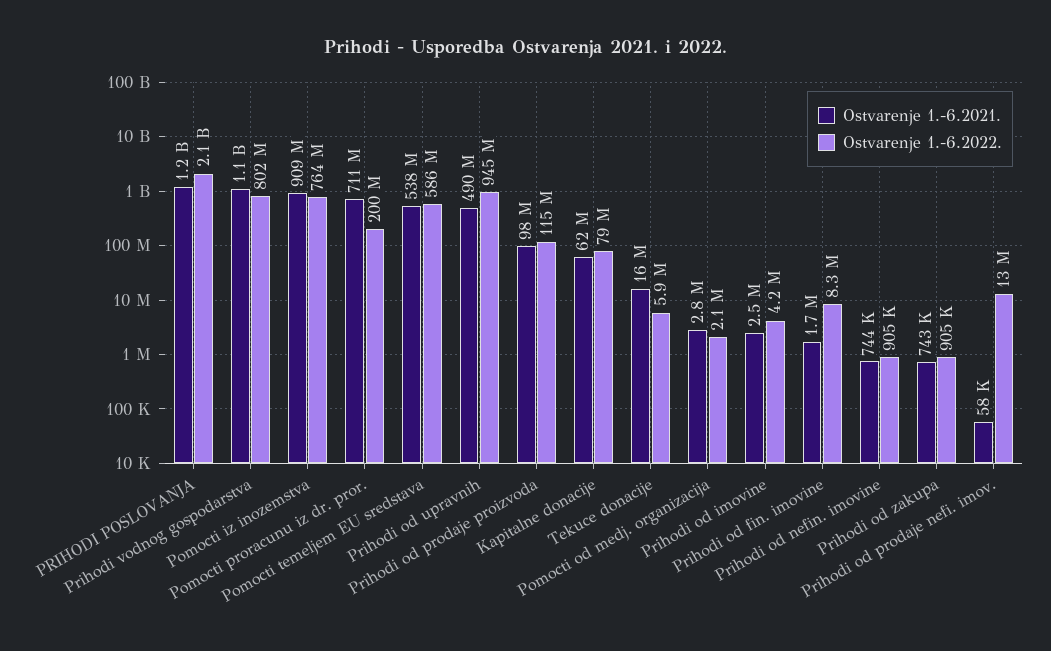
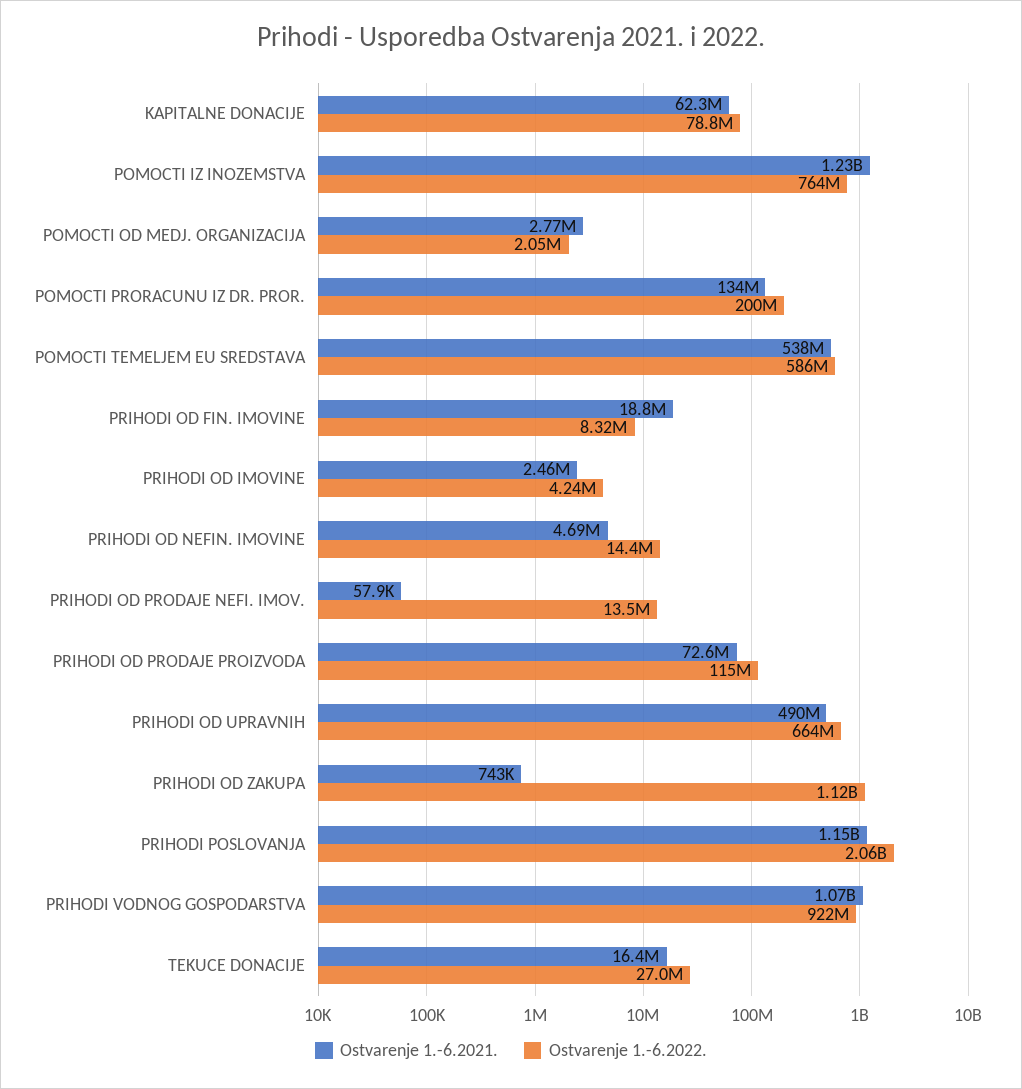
Ostvarenje 1.-6.2022., Prihodi vodnog gospodarstva: 802000000 -> 922000000
Ostvarenje 1.-6.2021., Pomocti iz inozemstva: 909000000 -> 1230000000
Ostvarenje 1.-6.2021., Pomocti proracunu iz dr. pror.: 711000000 -> 134000000
Ostvarenje 1.-6.2022., Prihodi od upravnih: 945000000 -> 664000000
Ostvarenje 1.-6.2021., Prihodi od prodaje proizvoda: 98000000 -> 72600000
Ostvarenje 1.-6.2022., Tekuce donacije: 5900000 -> 27000000
Ostvarenje 1.-6.2021., Prihodi od fin. imovine: 1700000 -> 18800000
Ostvarenje 1.-6.2021., Prihodi od nefin. imovine: 744000 -> 4690000
Ostvarenje 1.-6.2022., Prihodi od nefin. imovine: 905000 -> 14400000
Ostvarenje 1.-6.2022., Prihodi od zakupa: 905000 -> 1120000000

